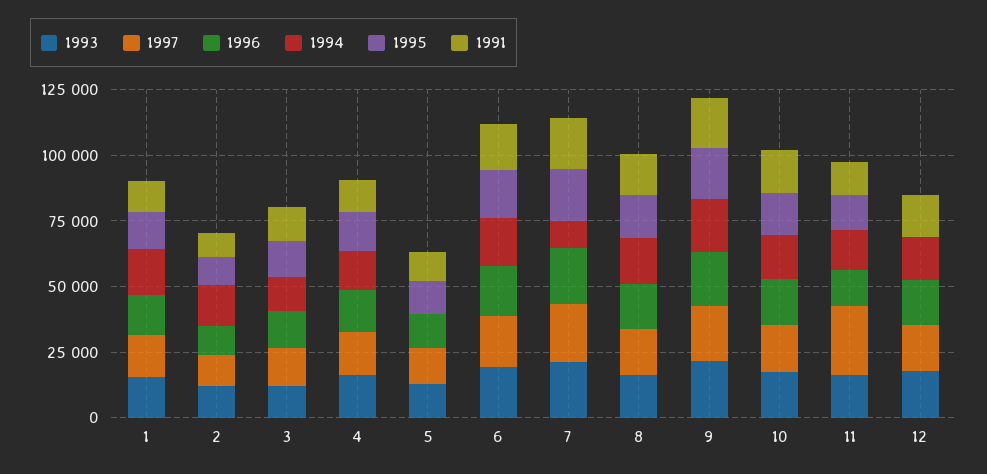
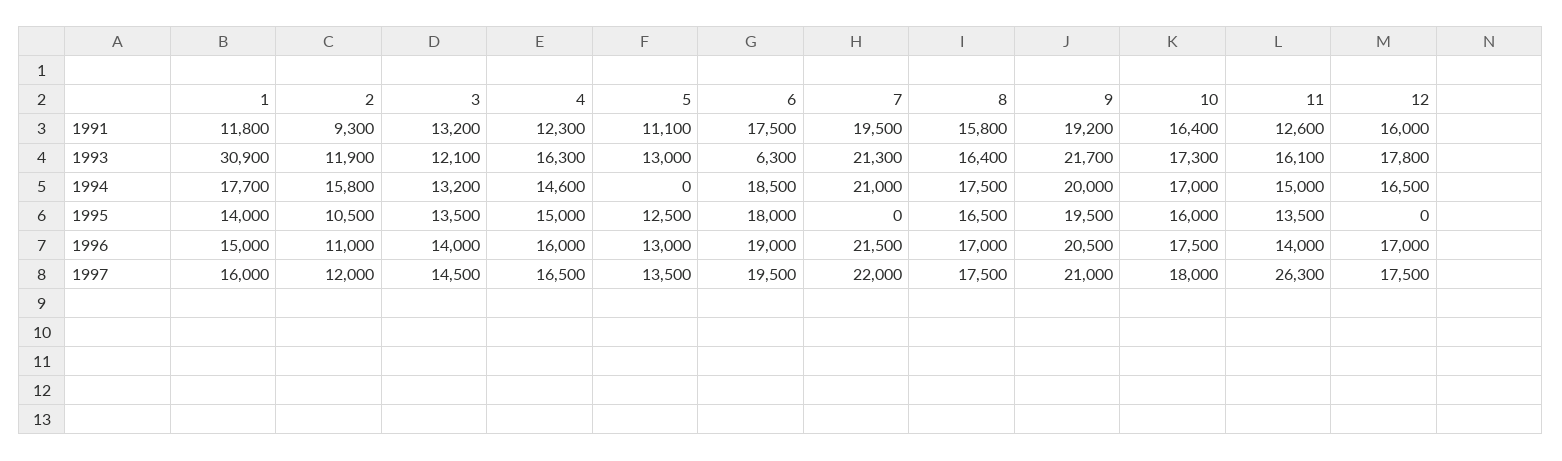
1993, 1: 15000 -> 30900
1993, 6: 20000 -> 6300
1994, 7: 10000 -> 21000
1995, 7: 20000 -> 0

